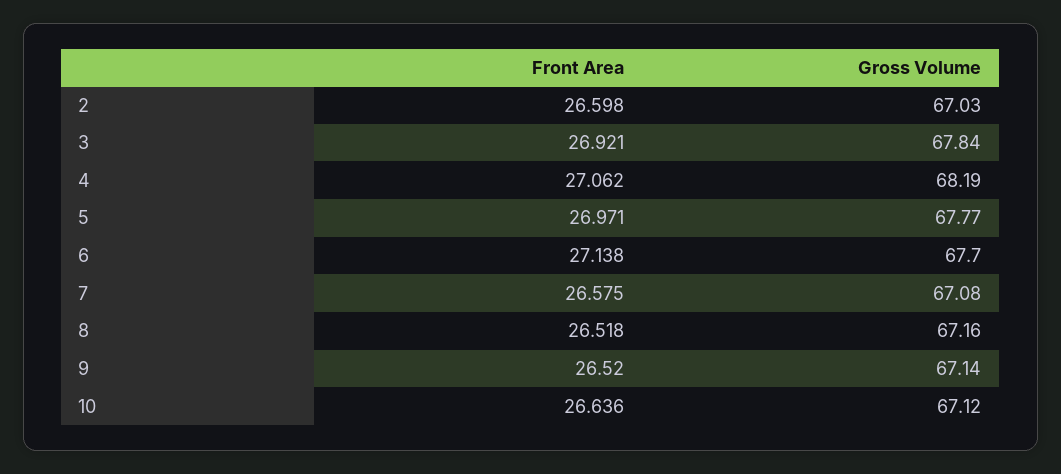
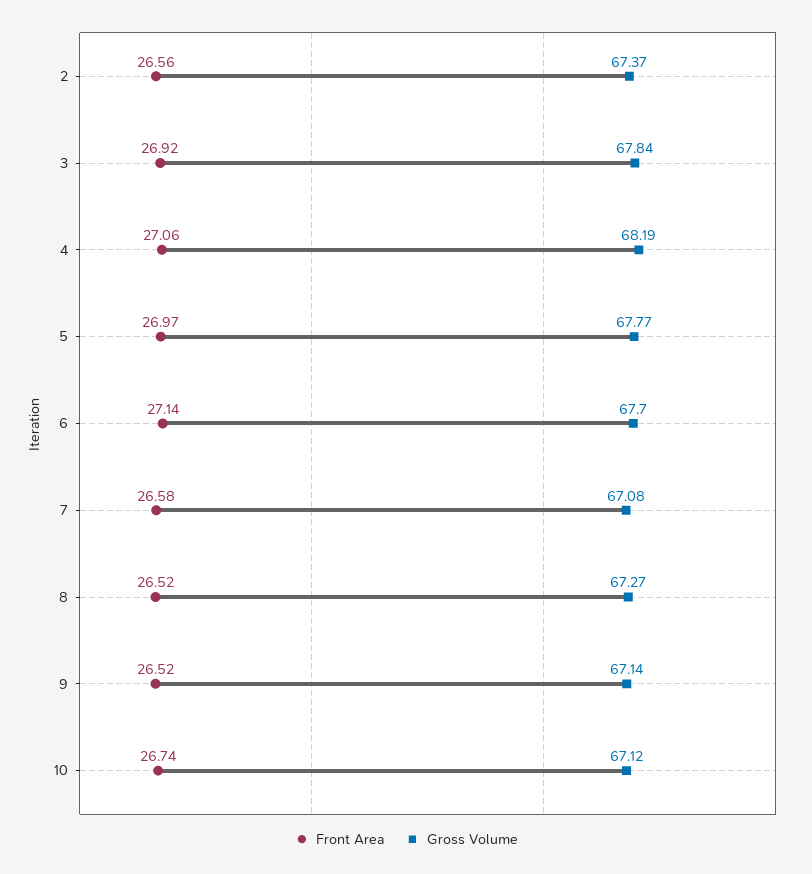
Front Area, 2: 26.598 -> 26.56
Gross Volume, 2: 67.03 -> 67.37
Gross Volume, 8: 67.16 -> 67.27
Front Area, 10: 26.636 -> 26.74

